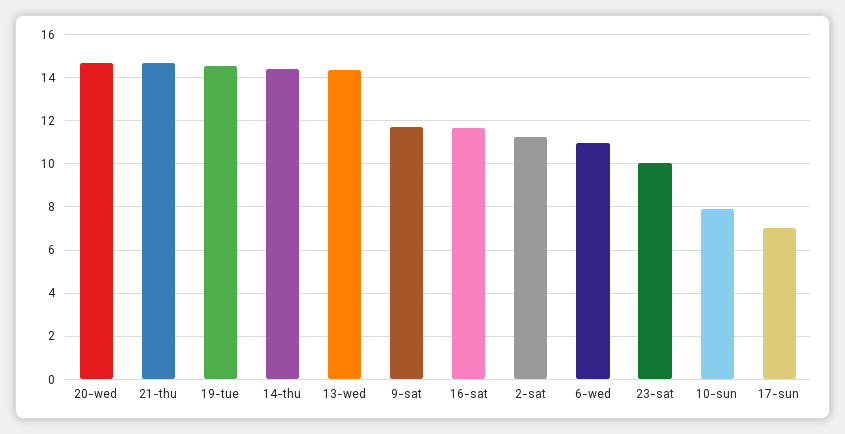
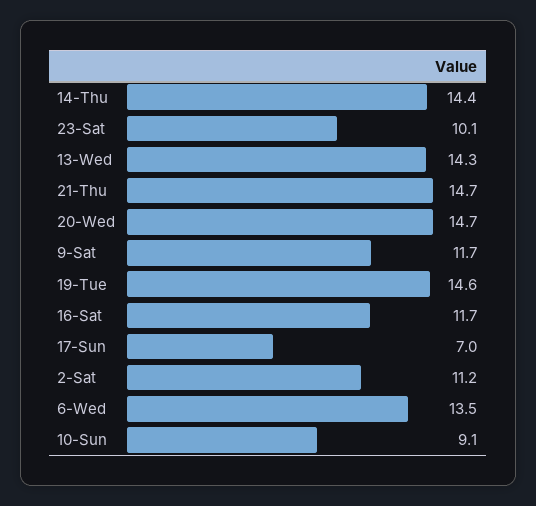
6-wed: 11 -> 13.5
10-sun: 8 -> 9.1

